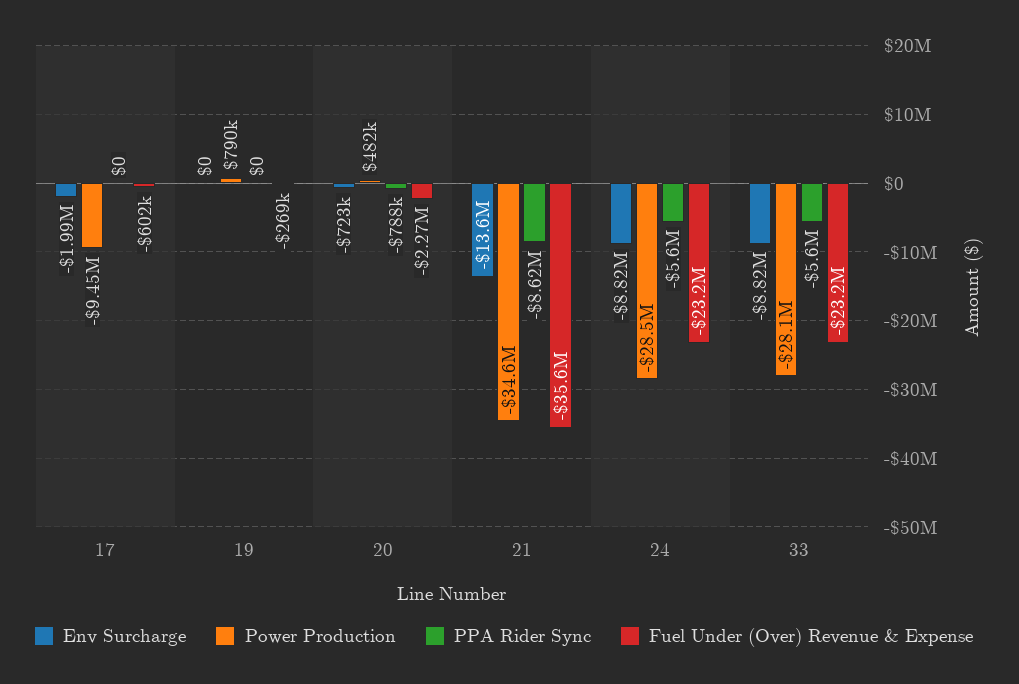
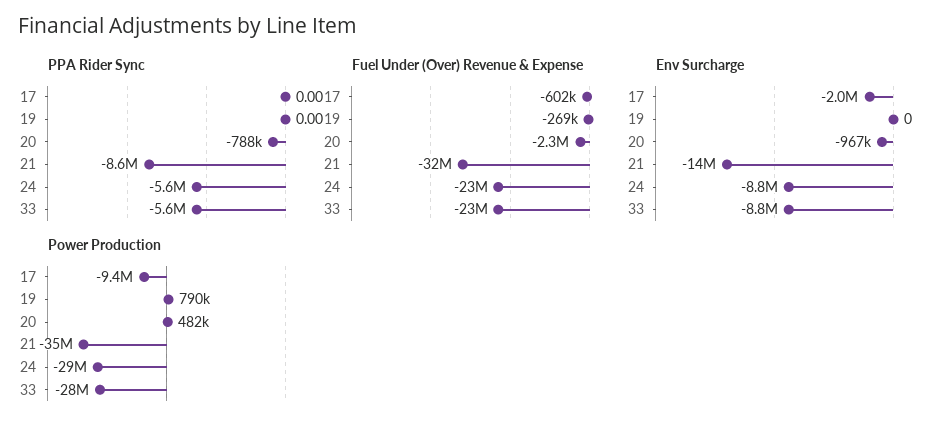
Env Surcharge, 20: -723000 -> -967000
Fuel Under (Over) Revenue & Expense, 21: -35600000 -> -32000000

